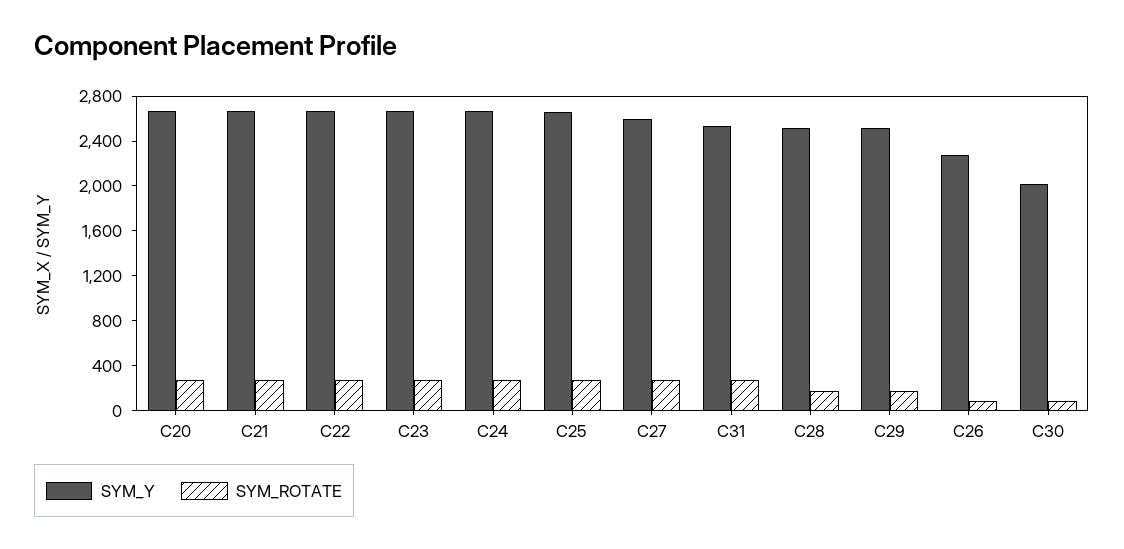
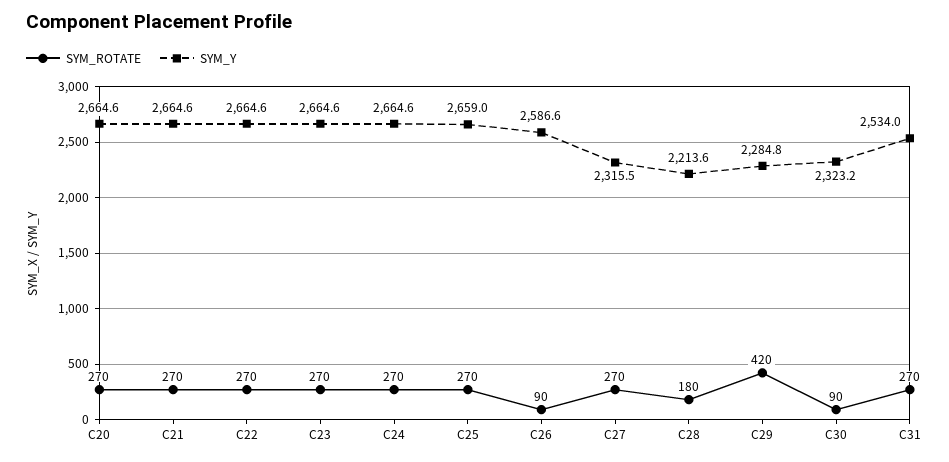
SYM_Y, C27: 2600 -> 2315.5
SYM_Y, C28: 2500 -> 2213.6
SYM_Y, C29: 2500 -> 2284.8
SYM_ROTATE, C29: 200 -> 420
SYM_Y, C26: 2300 -> 2586.6
SYM_Y, C30: 2000 -> 2323.2

